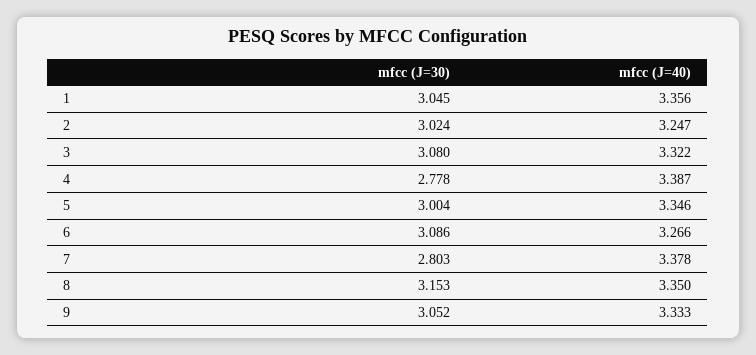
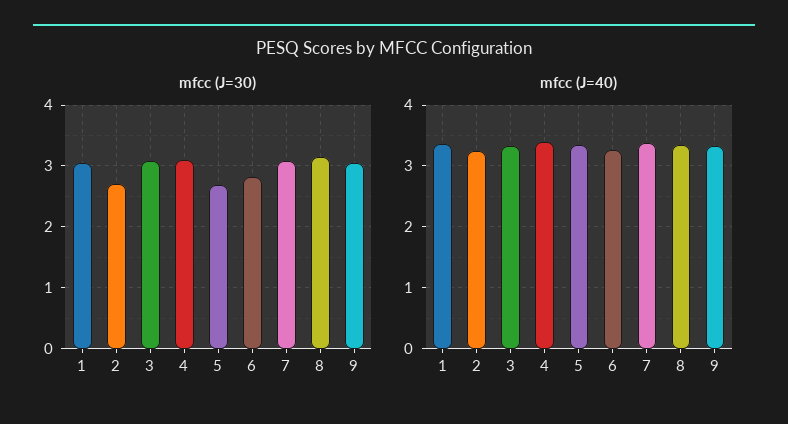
mfcc (J=30), 2: 3.024 -> 2.7
mfcc (J=30), 4: 2.778 -> 3.1
mfcc (J=30), 5: 3.004 -> 2.7
mfcc (J=30), 6: 3.086 -> 2.8
mfcc (J=30), 7: 2.803 -> 3.1

